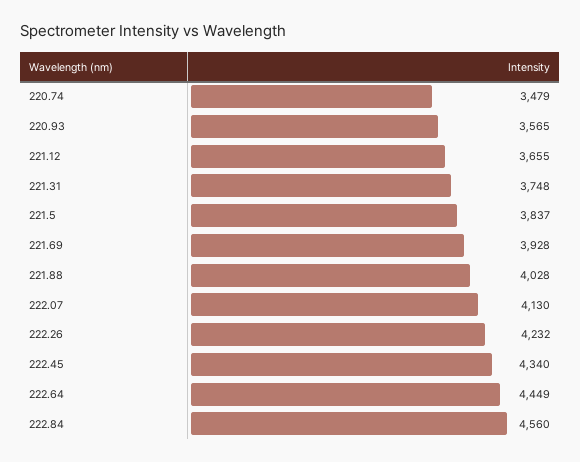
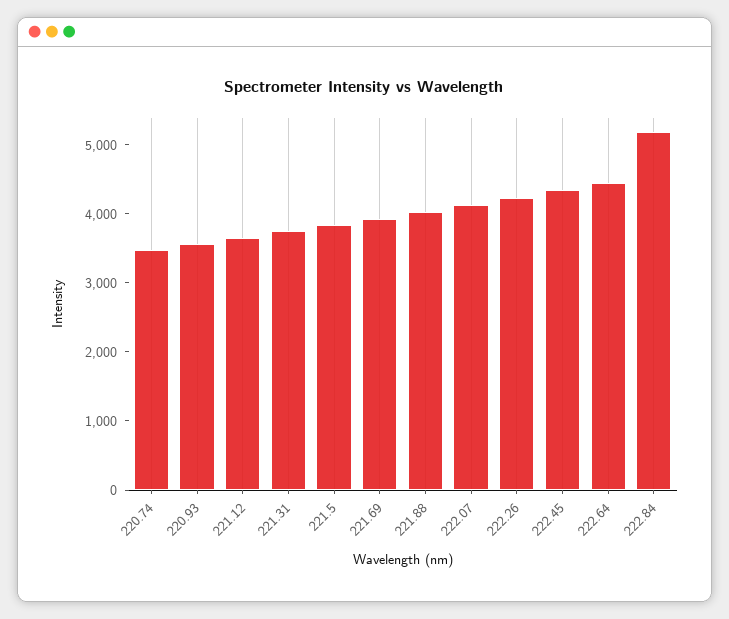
222.84: 4560 -> 5200

